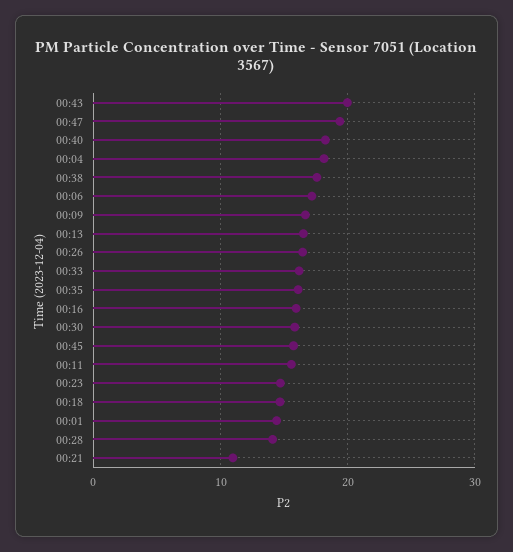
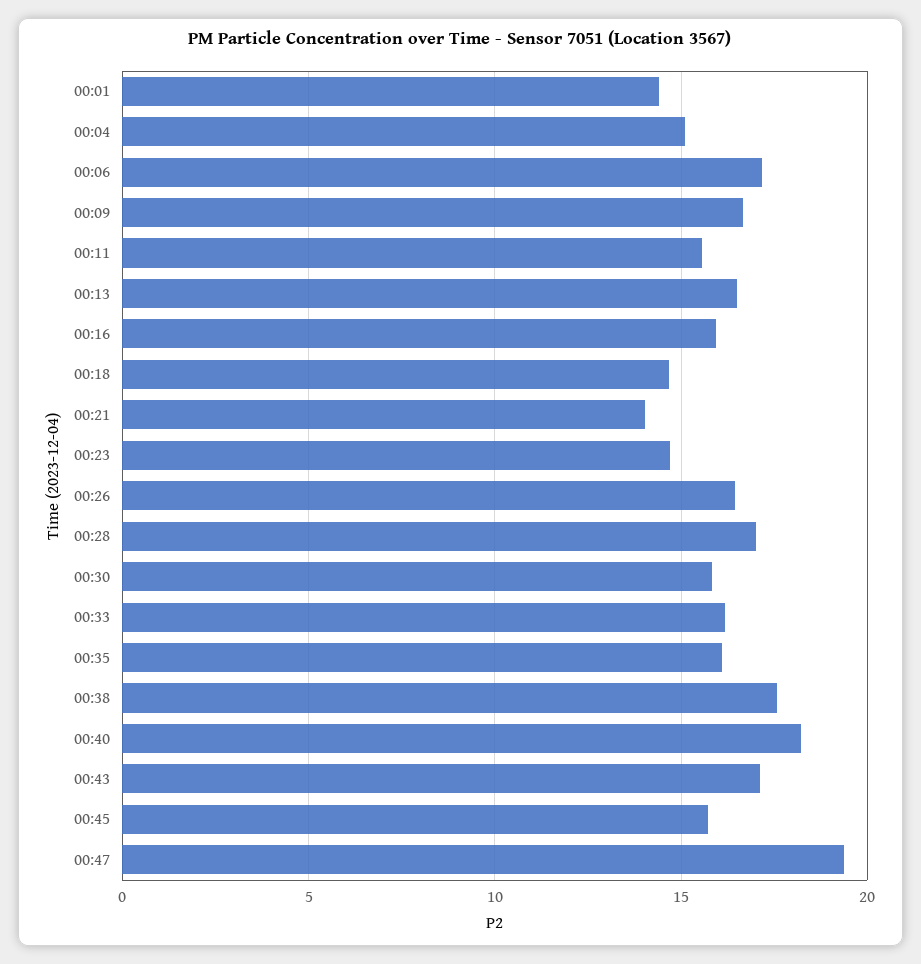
00:43: 20 -> 17
00:04: 18 -> 15
00:28: 14 -> 17
00:21: 11 -> 14

